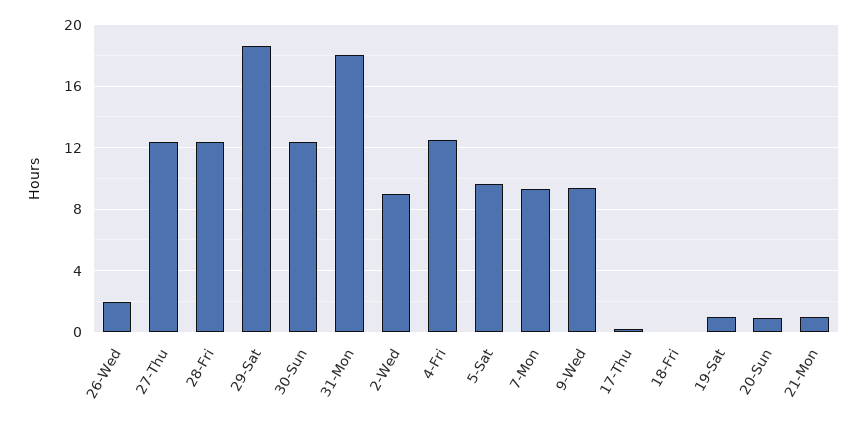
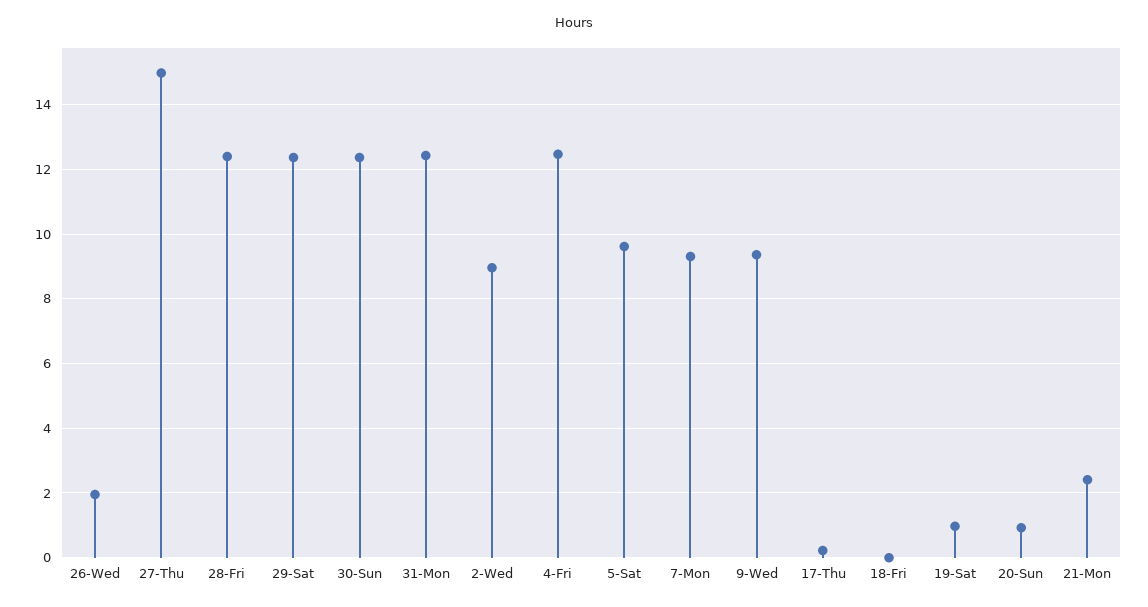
27-Thu: 12.5 -> 15
29-Sat: 18.5 -> 12.4
31-Mon: 18 -> 12.4
21-Mon: 1 -> 2.4

